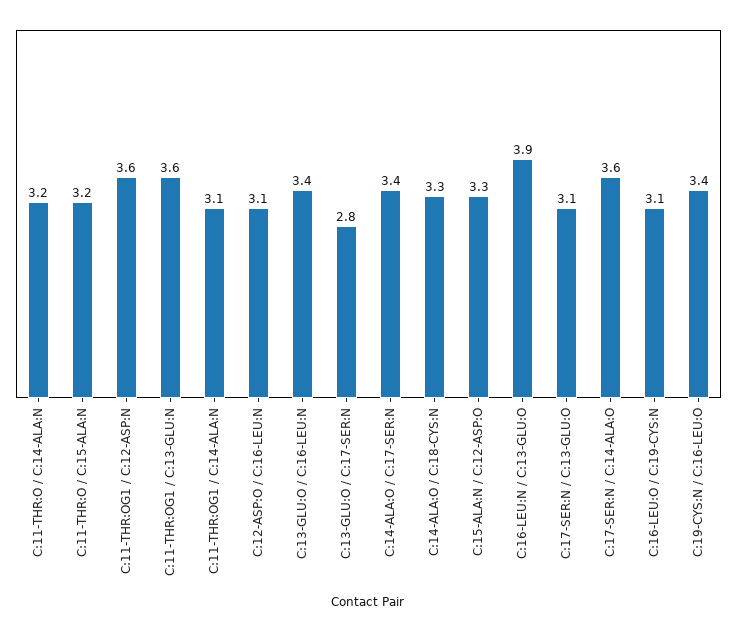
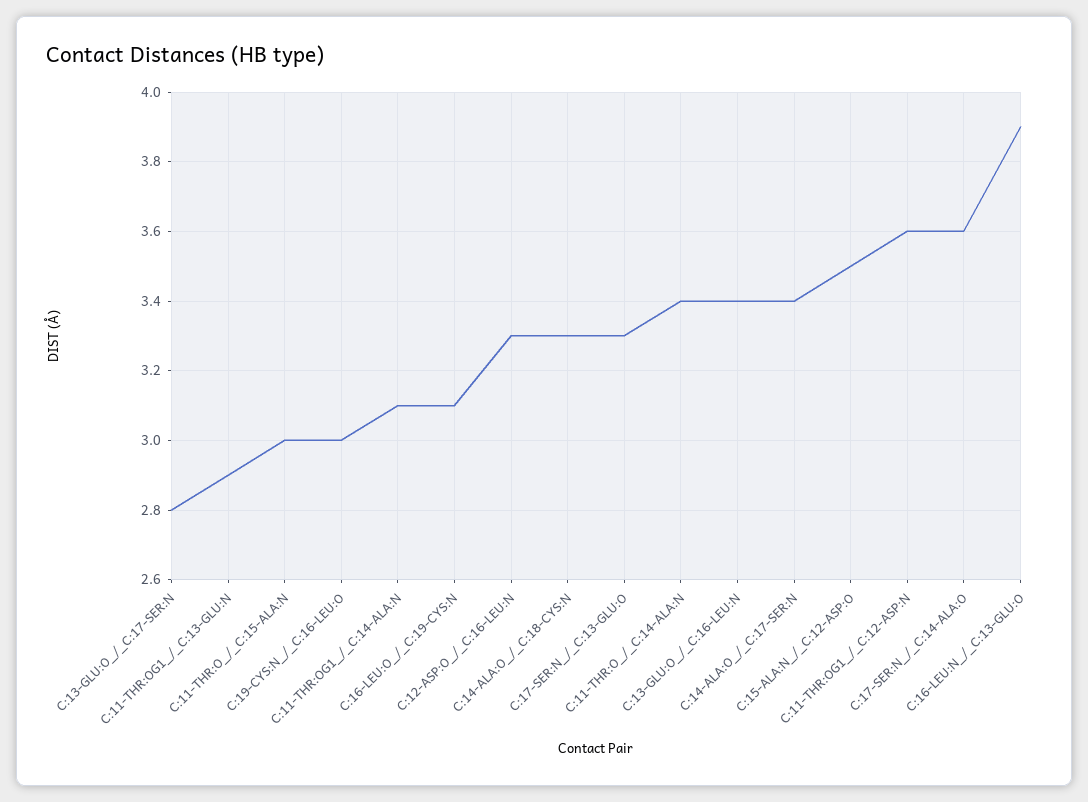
C:11-THR:O / C:14-ALA:N: 3.2 -> 3.4
C:11-THR:O / C:15-ALA:N: 3.2 -> 3
C:11-THR:OG1 / C:13-GLU:N: 3.6 -> 2.9
C:12-ASP:O / C:16-LEU:N: 3.1 -> 3.3
C:15-ALA:N / C:12-ASP:O: 3.3 -> 3.5
C:17-SER:N / C:13-GLU:O: 3.1 -> 3.3
C:19-CYS:N / C:16-LEU:O: 3.4 -> 3

